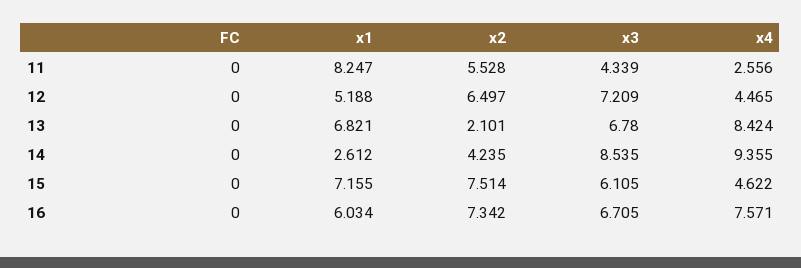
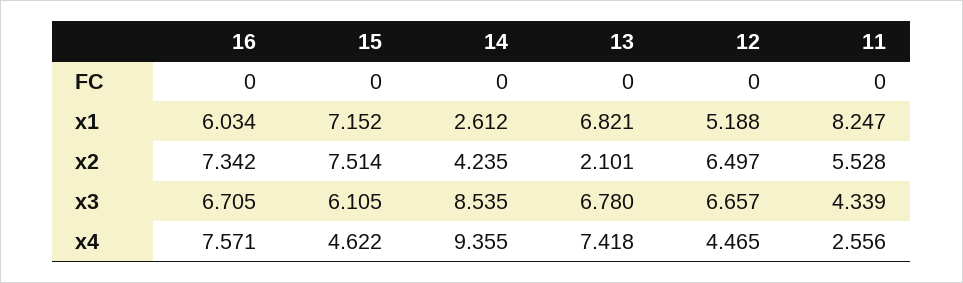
x3, 12: 7.209 -> 6.657
x4, 13: 8.424 -> 7.418
x1, 15: 7.155 -> 7.152

